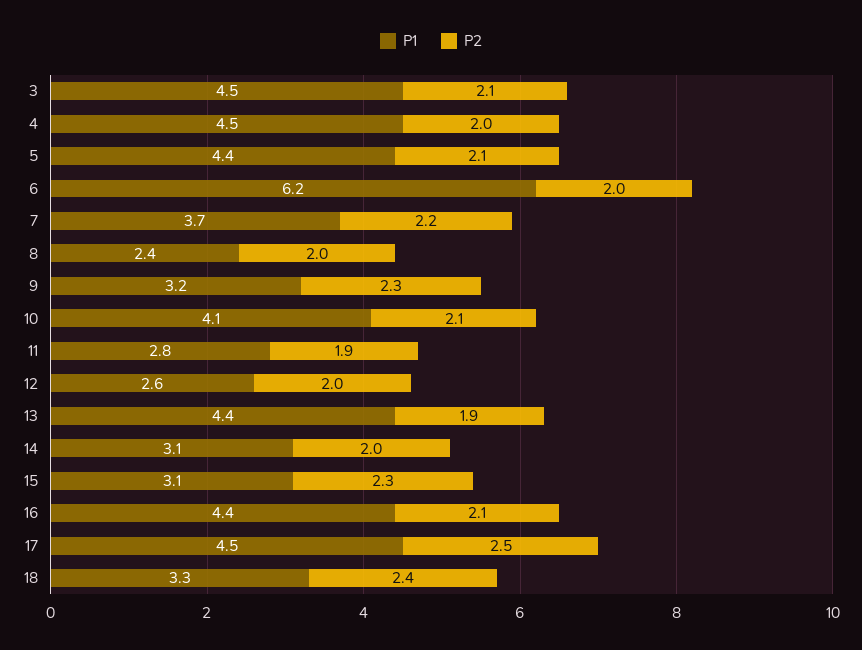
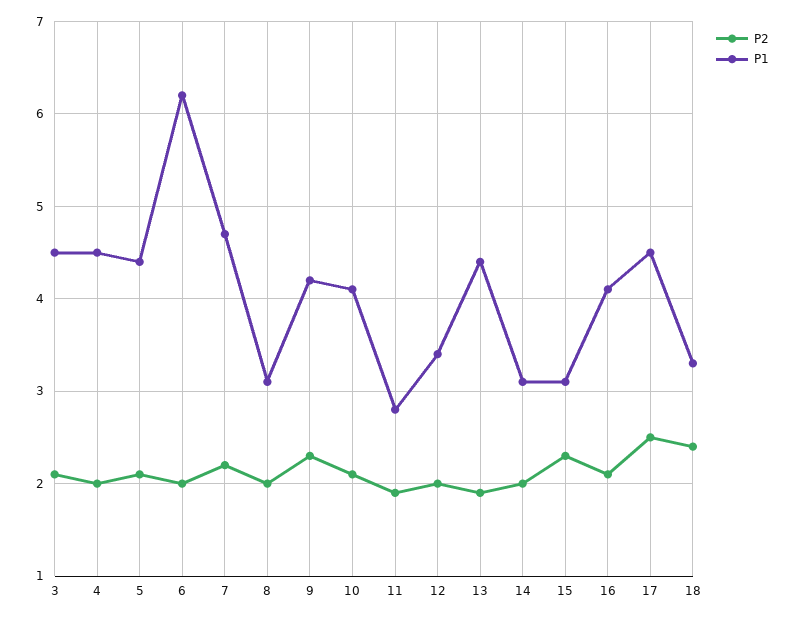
P1, 7: 3.7 -> 4.7
P1, 8: 2.4 -> 3.1
P1, 9: 3.2 -> 4.2
P1, 12: 2.6 -> 3.4
P1, 16: 4.4 -> 4.1

